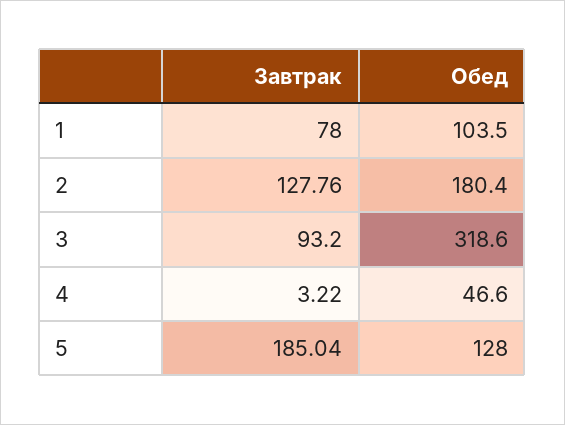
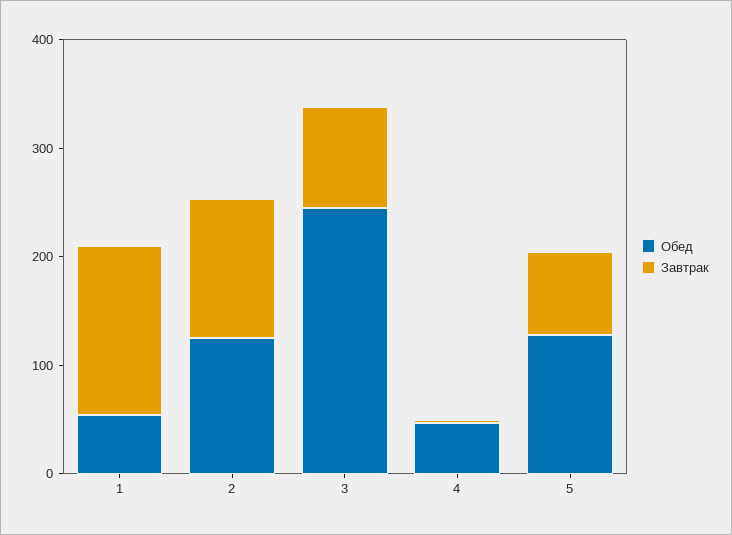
Завтрак, 1: 78 -> 160
Обед, 1: 103.5 -> 60
Обед, 2: 180.4 -> 120
Обед, 3: 318.6 -> 240
Завтрак, 5: 185.04 -> 80

